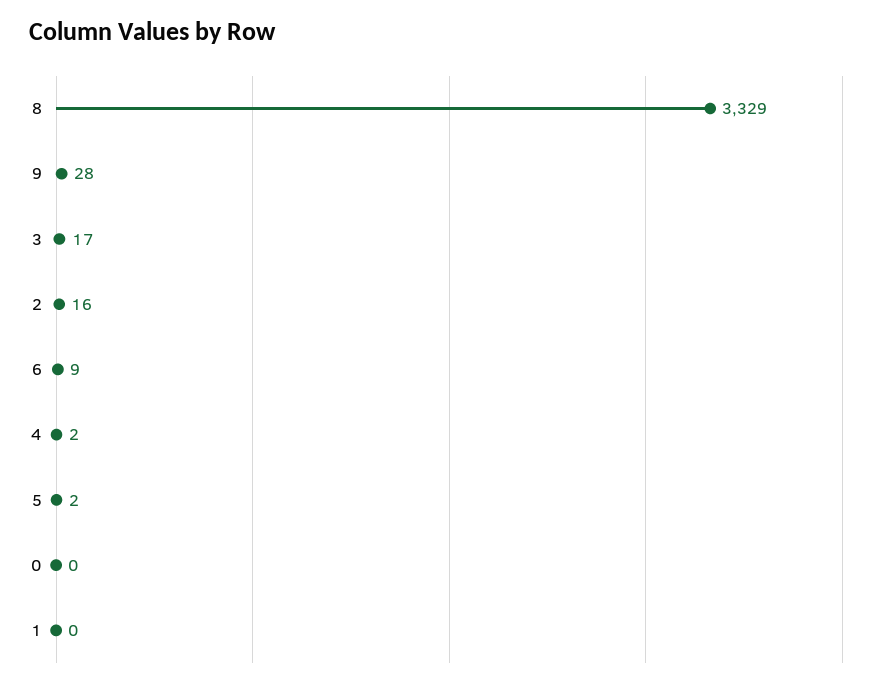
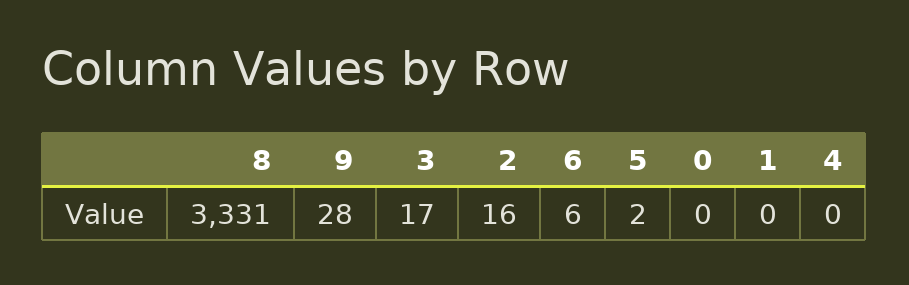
8: 3329 -> 3331
6: 9 -> 6
4: 2 -> 0

